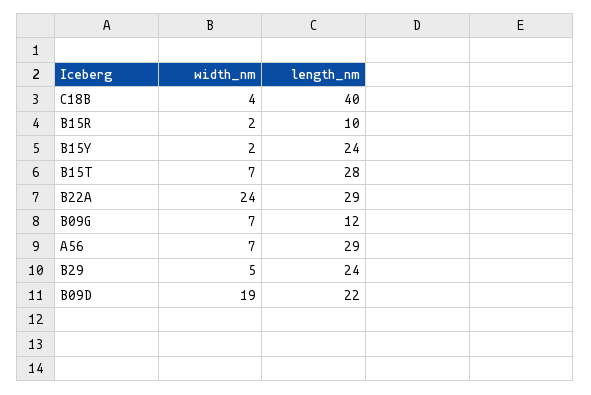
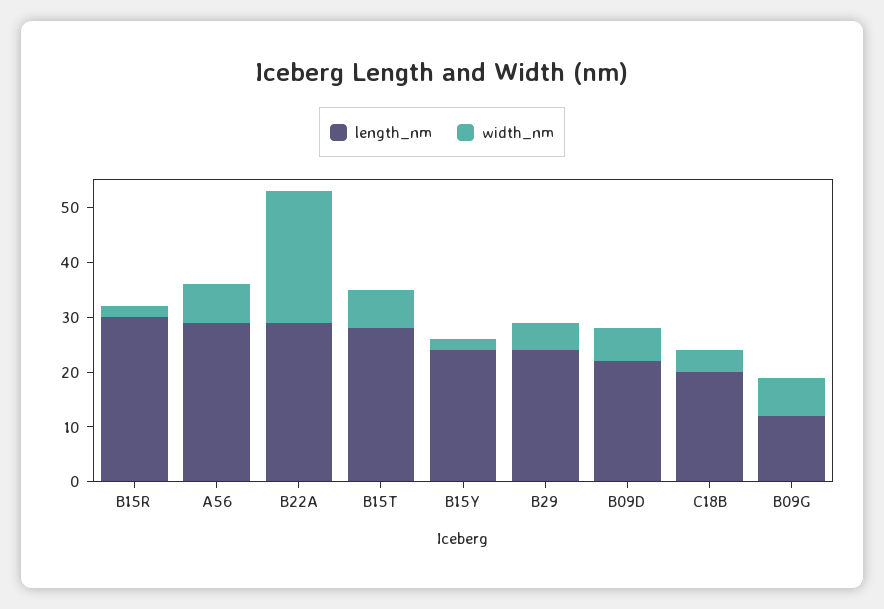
length_nm, C18B: 40 -> 20
length_nm, B15R: 10 -> 30
width_nm, B09D: 19 -> 5

